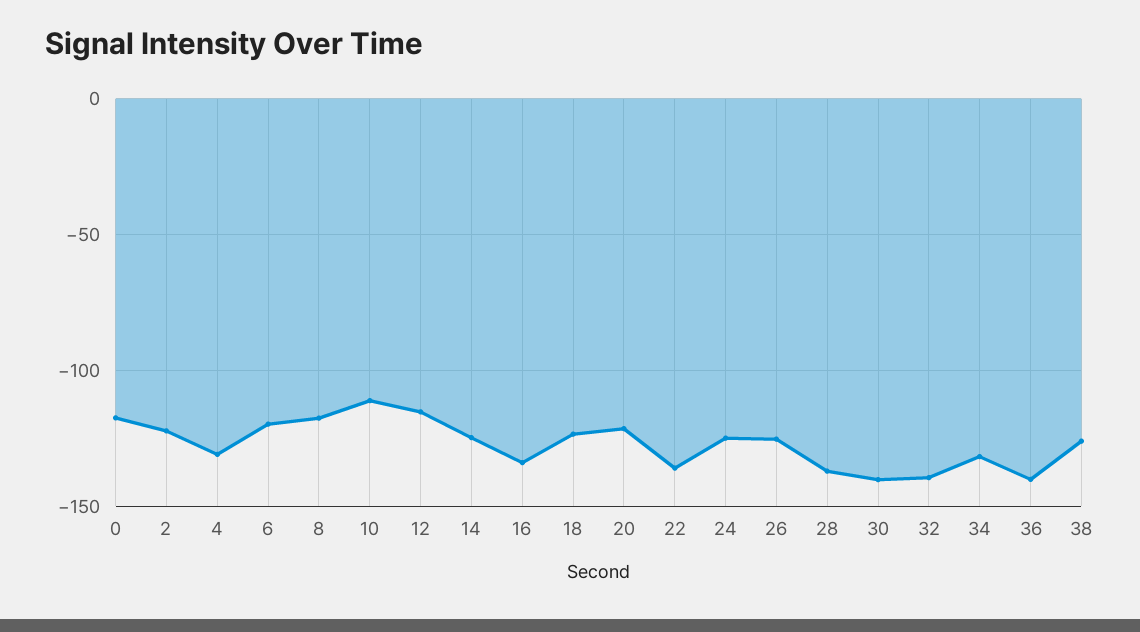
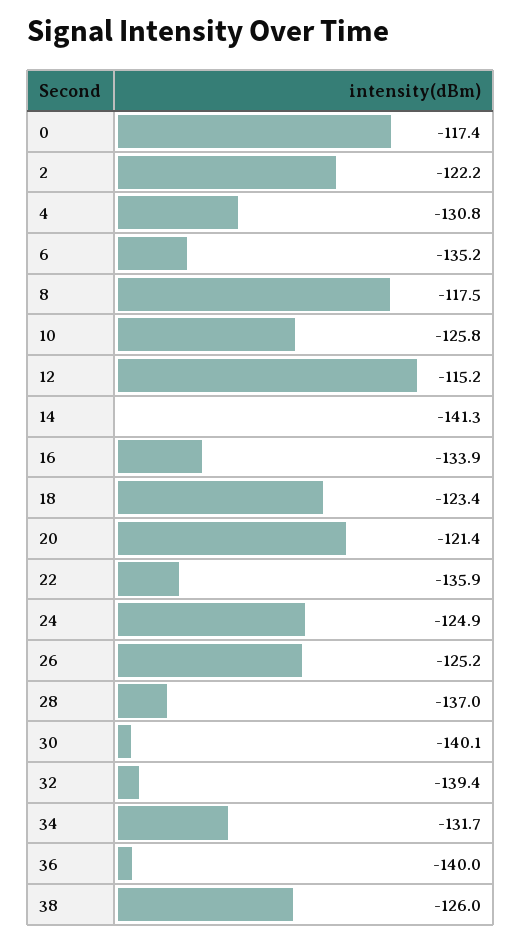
6: -120 -> -135.2
10: -110 -> -125.8
14: -125 -> -141.3

